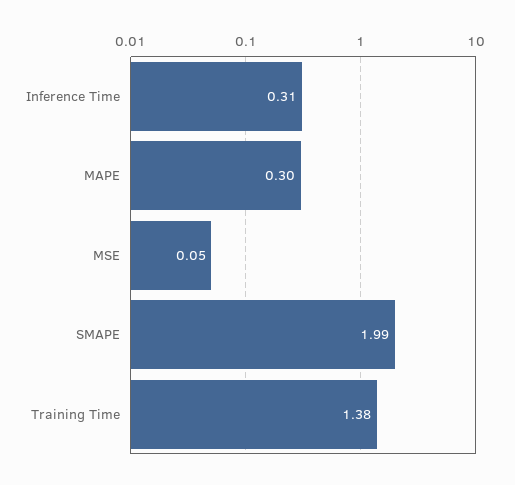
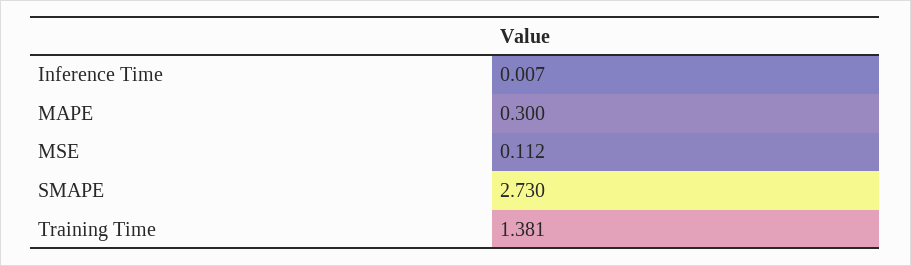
Inference Time: 0.31 -> 0.007
MSE: 0.05 -> 0.112
SMAPE: 1.99 -> 2.73

